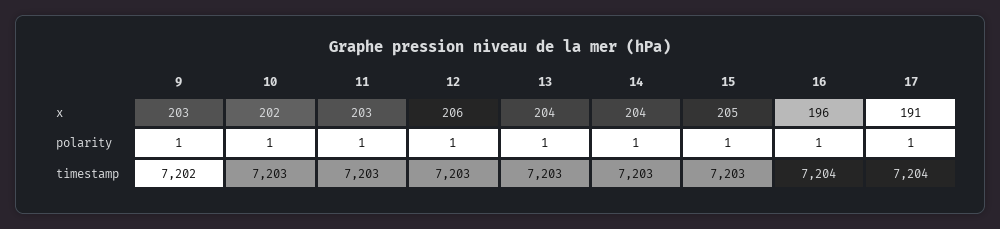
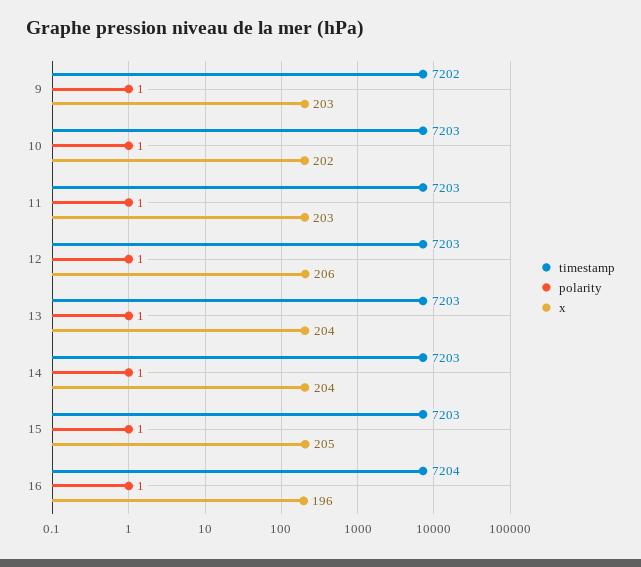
x, 17: 191 -> none
polarity, 17: 1 -> none
timestamp, 17: 7204 -> none

